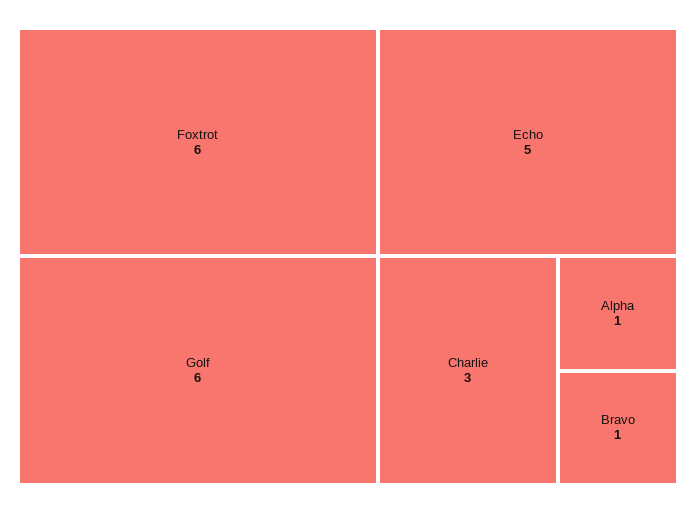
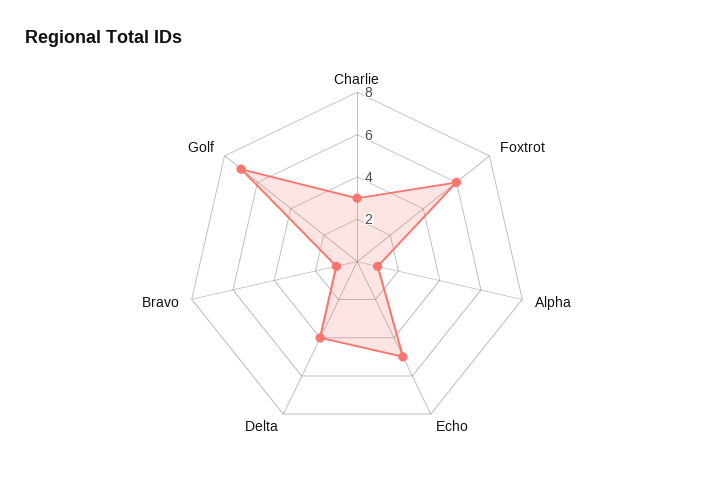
Golf: 6 -> 7
Delta: none -> 4

